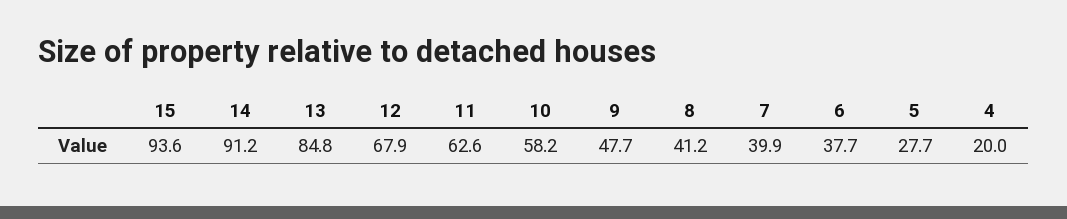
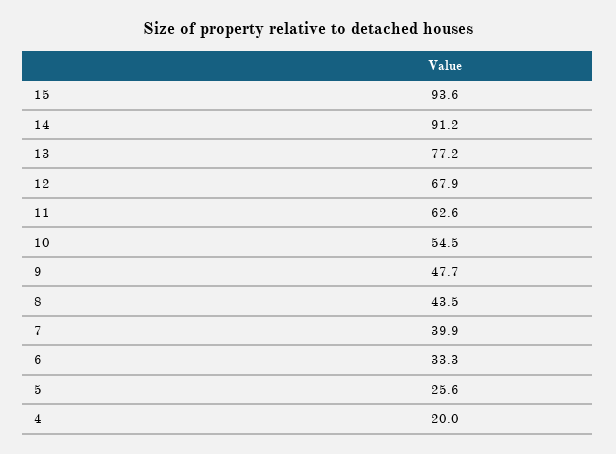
13: 84.8 -> 77.2
10: 58.2 -> 54.5
8: 41.2 -> 43.5
6: 37.7 -> 33.3
5: 27.7 -> 25.6

